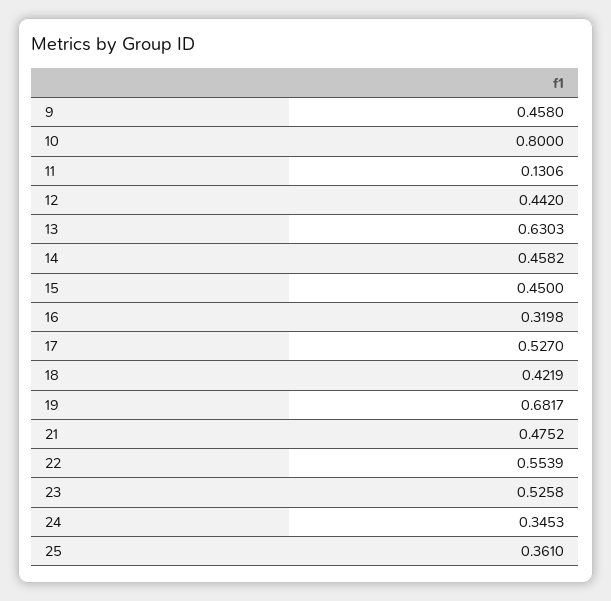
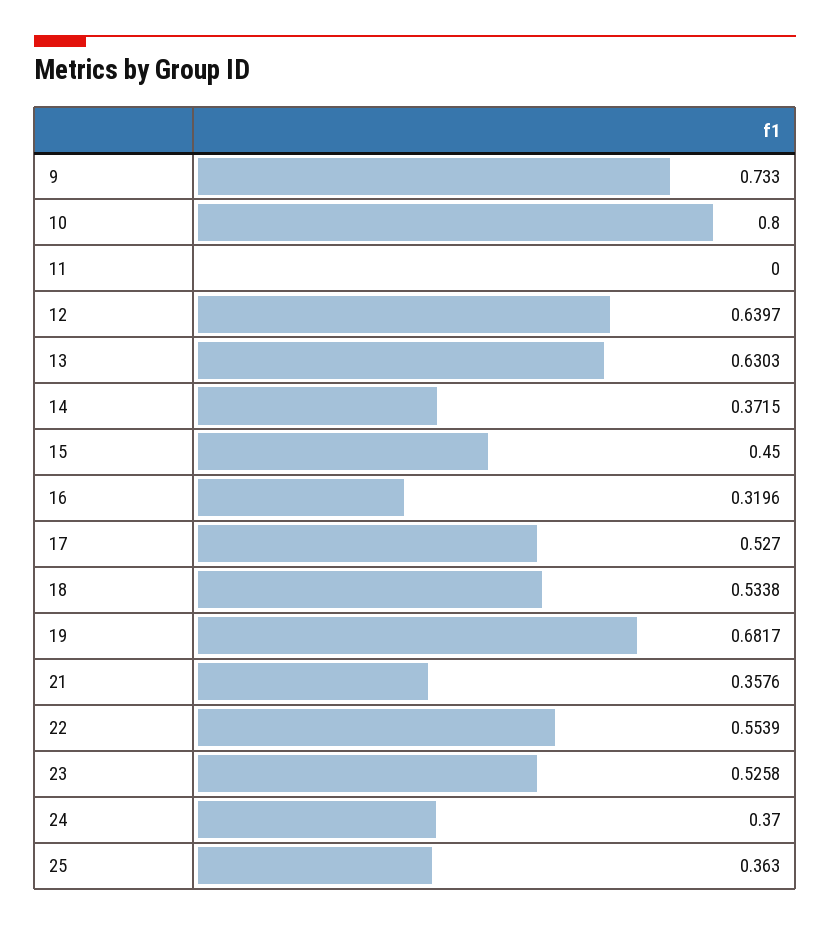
9: 0.458 -> 0.733
11: 0.1306 -> 0
12: 0.442 -> 0.6397
14: 0.4582 -> 0.3715
16: 0.3198 -> 0.3196
18: 0.4219 -> 0.5338
21: 0.4752 -> 0.3576
24: 0.3453 -> 0.37
25: 0.361 -> 0.363

